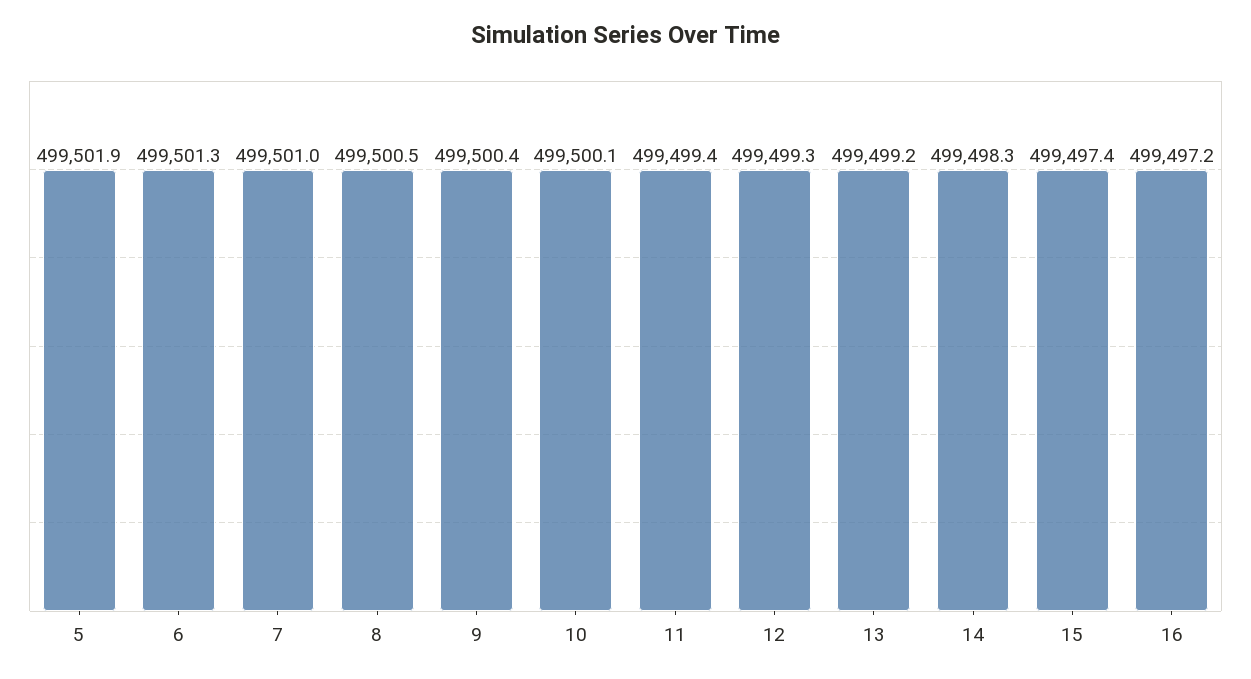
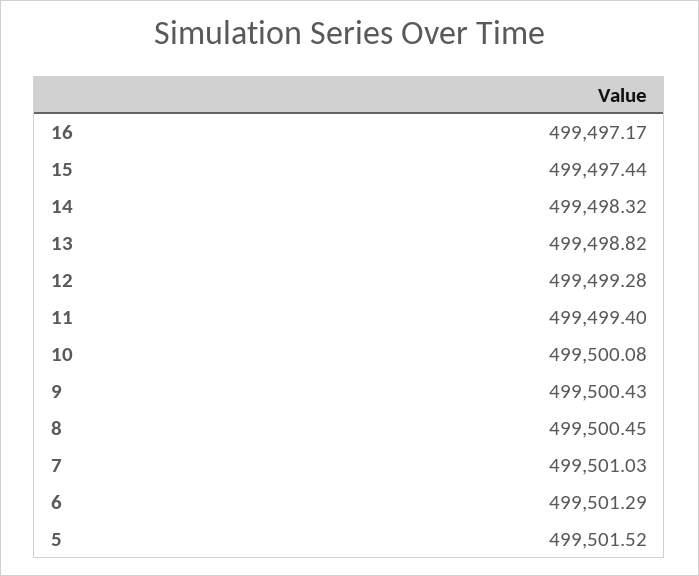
5: 499501.9 -> 499501.52
13: 499499.2 -> 499498.82

